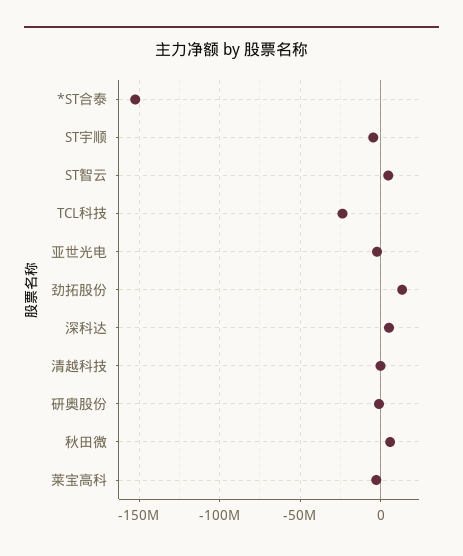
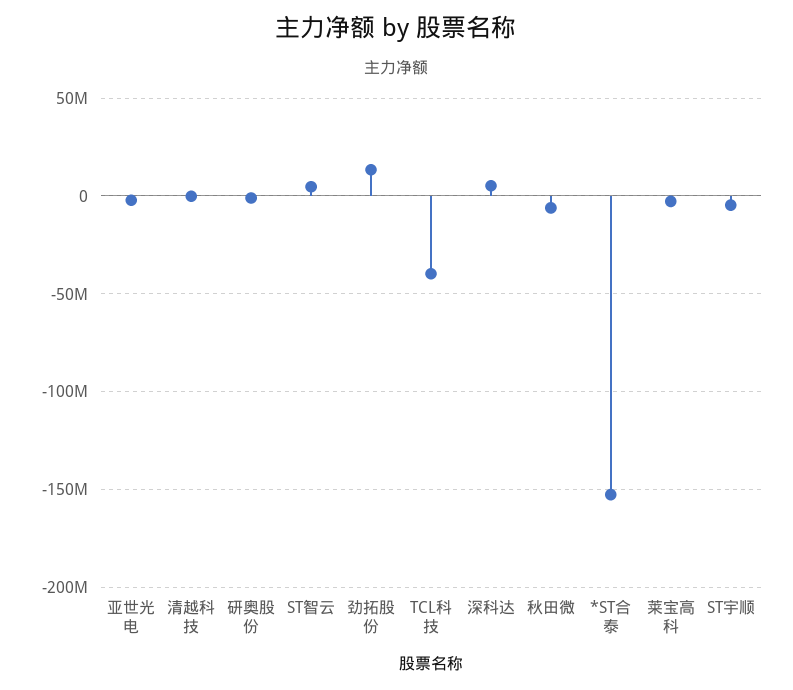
TCL科技: -25000000 -> -40000000
秋田微: 5000000 -> -5000000

